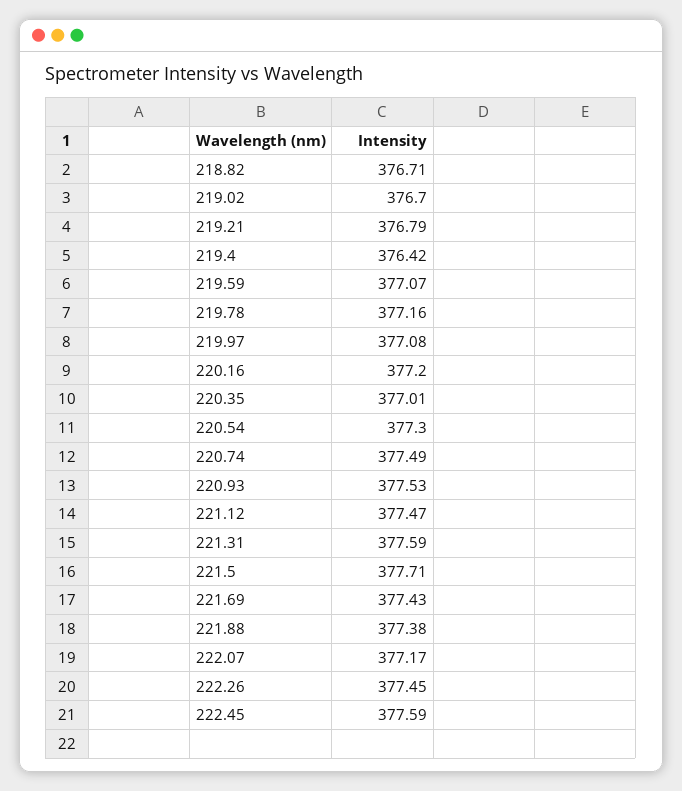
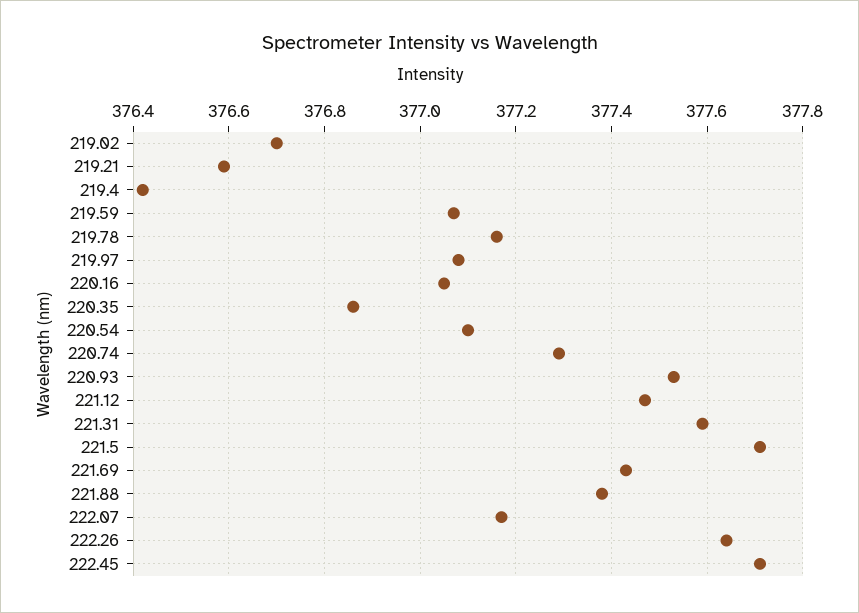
218.82: 376.71 -> none
219.21: 376.79 -> 376.6
220.16: 377.2 -> 377.05
220.35: 377.01 -> 376.85
220.54: 377.3 -> 377.1
220.74: 377.49 -> 377.3
222.26: 377.45 -> 377.65
222.45: 377.59 -> 377.7

